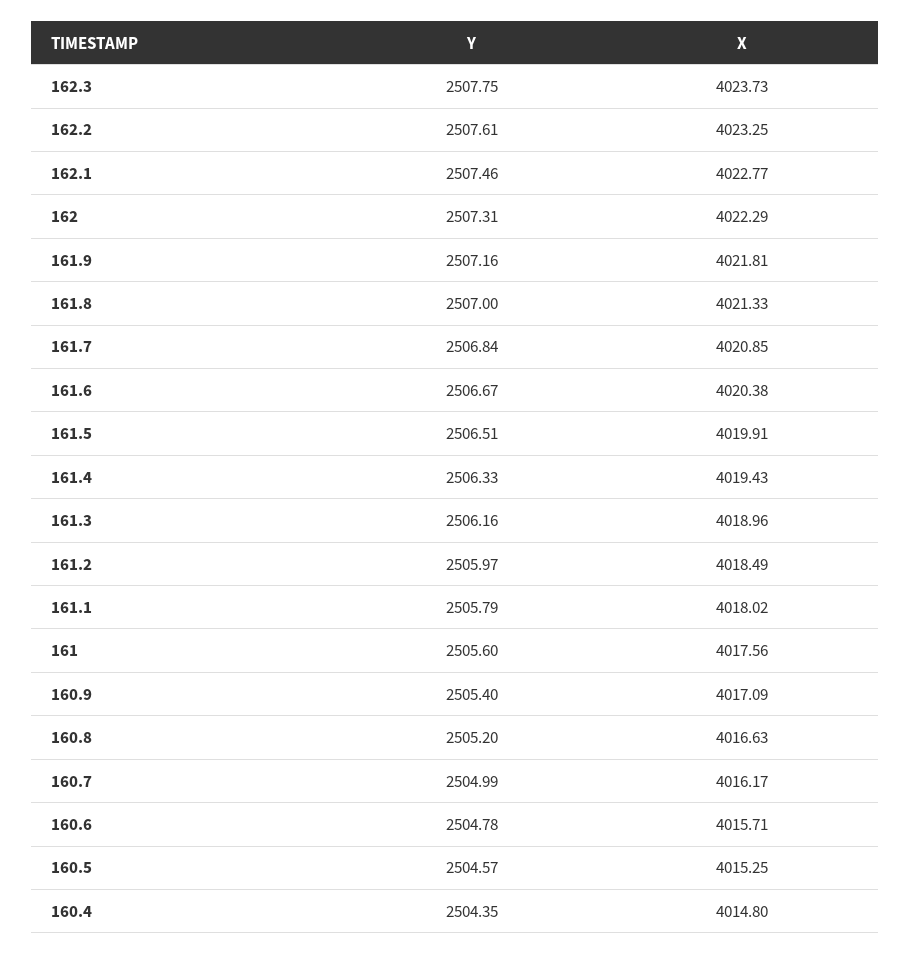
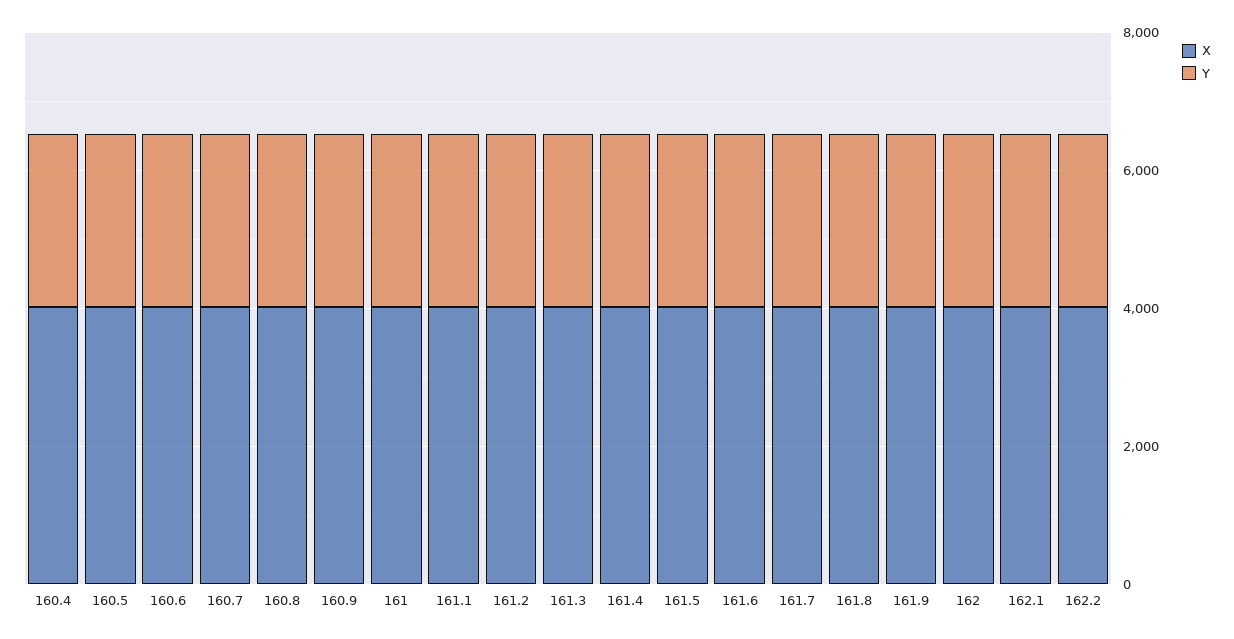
Y, 162.3: 2507.75 -> none
X, 162.3: 4023.73 -> none

